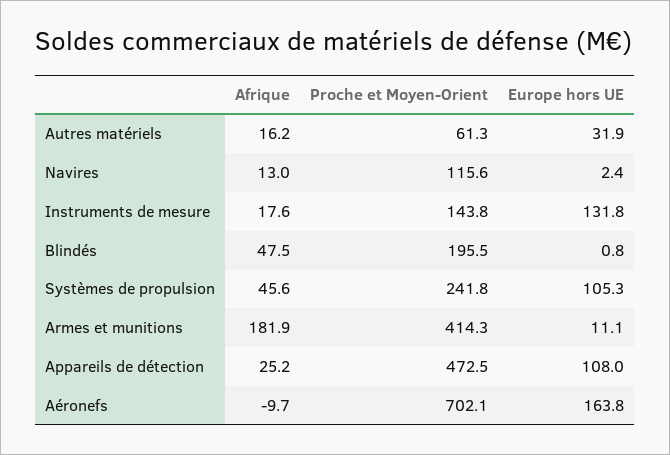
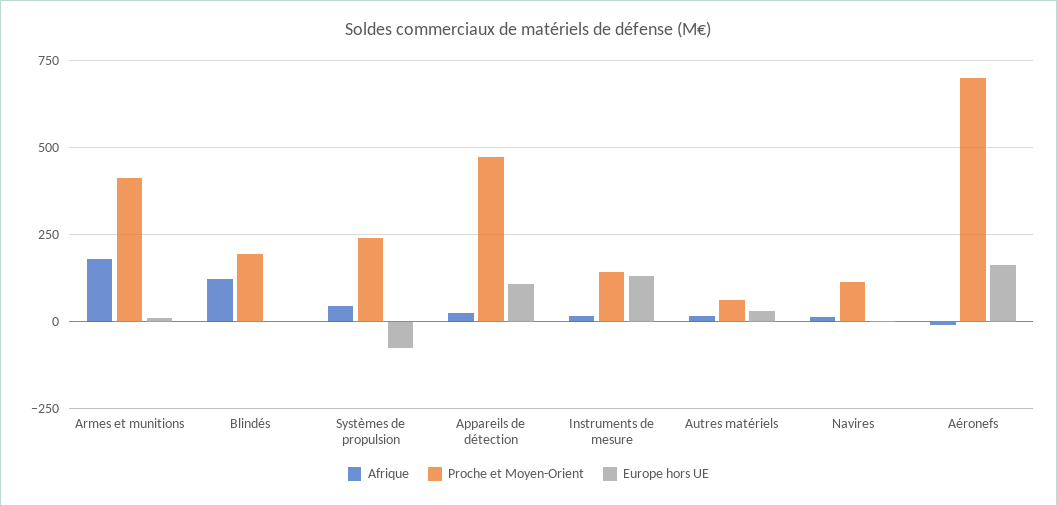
Afrique, Blindés: 47.5 -> 125
Europe hors UE, Systèmes de propulsion: 105.3 -> -75

